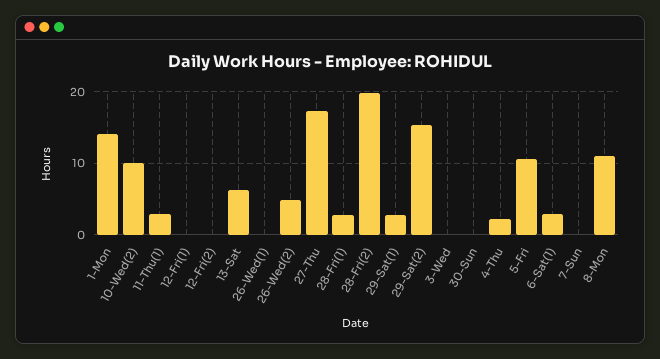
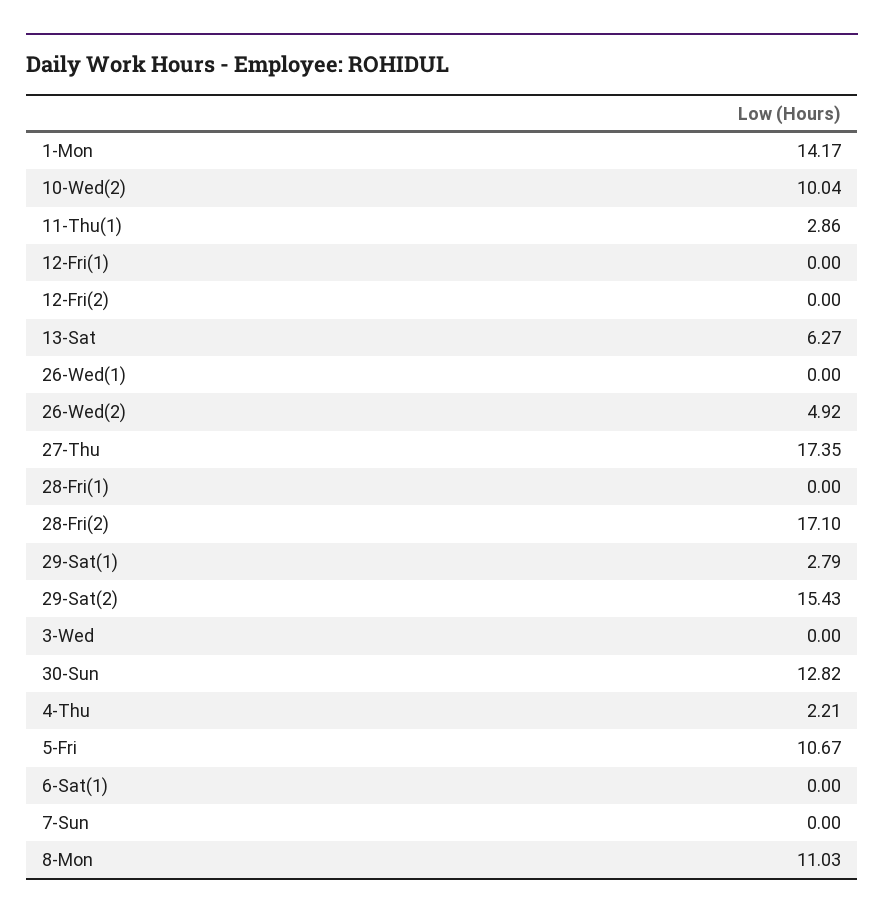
28-Fri(1): 3 -> 0
28-Fri(2): 20 -> 17.1
30-Sun: 0 -> 12.82
6-Sat(1): 3 -> 0

